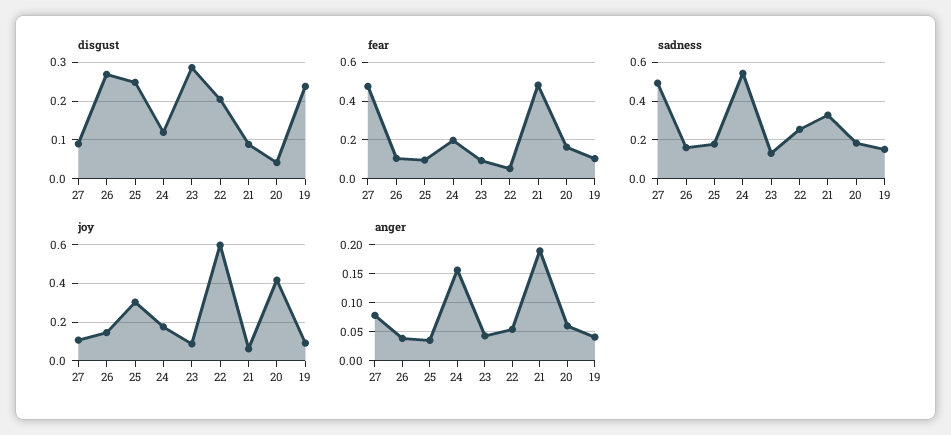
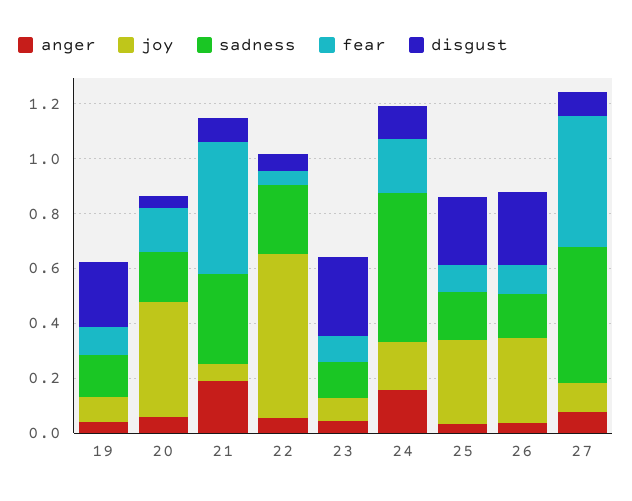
disgust, 22: 0.2 -> 0.05
joy, 26: 0.15 -> 0.3

